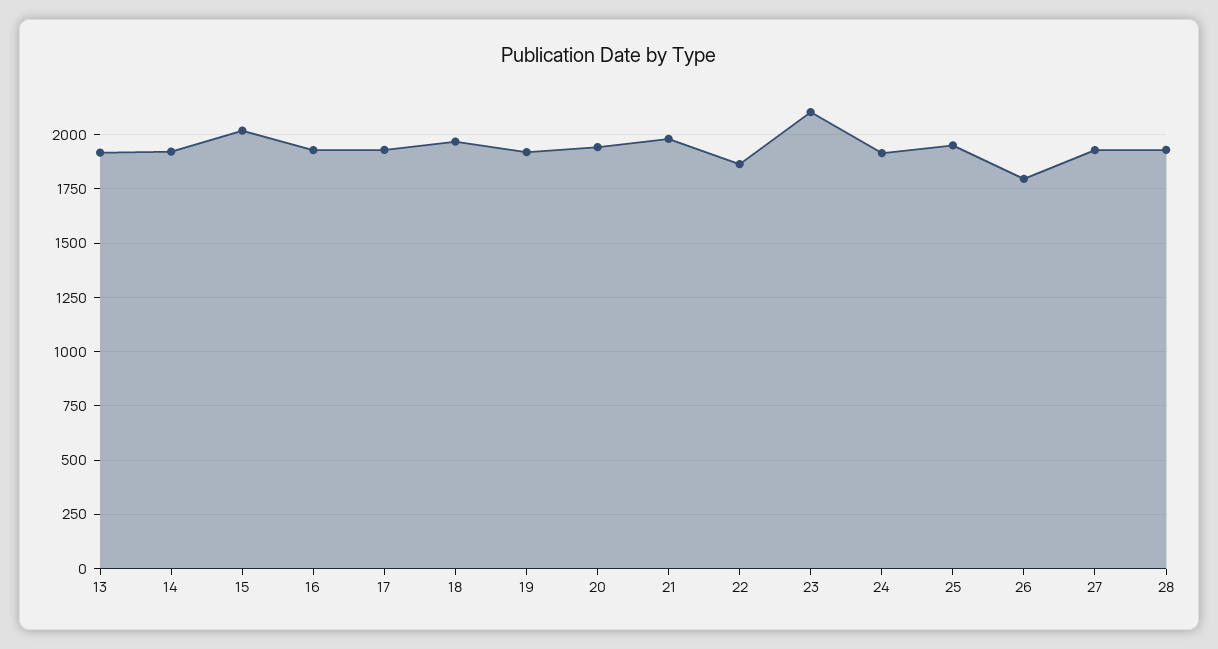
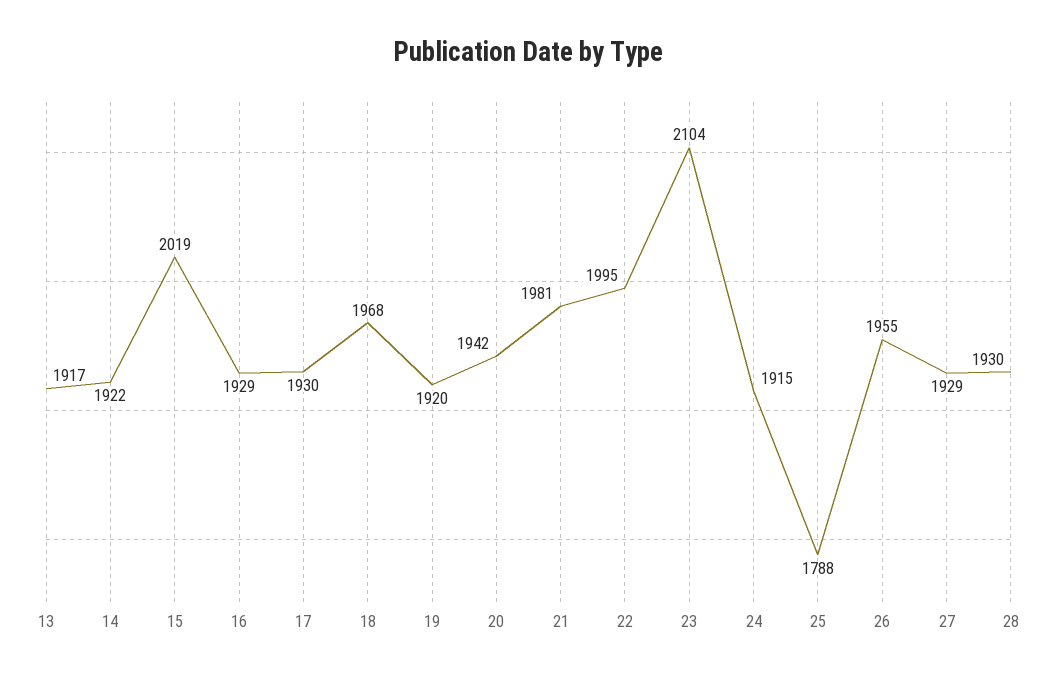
22: 1850 -> 1995
25: 1950 -> 1788
26: 1800 -> 1955

